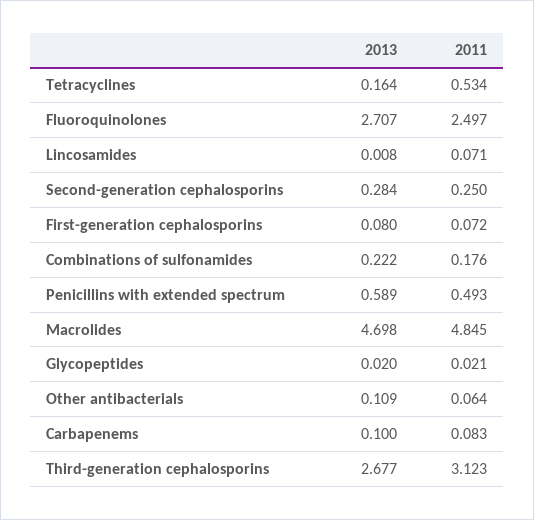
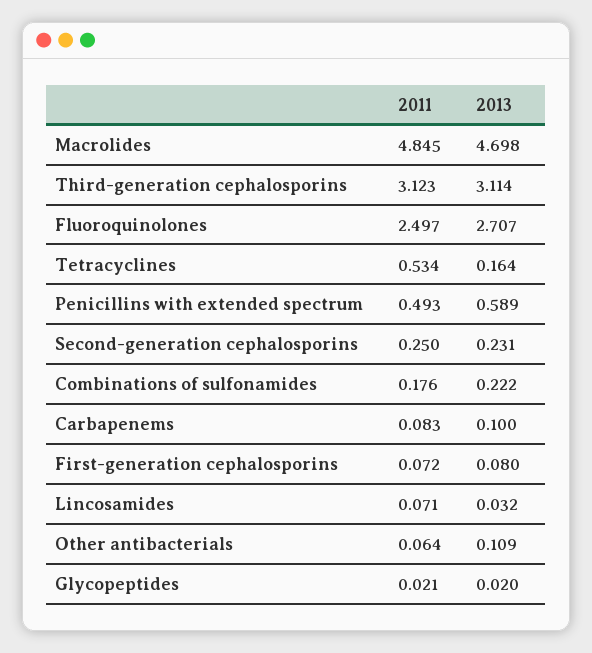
2013, Lincosamides: 0.008 -> 0.032
2013, Second-generation cephalosporins: 0.284 -> 0.231
2013, Third-generation cephalosporins: 2.677 -> 3.114

